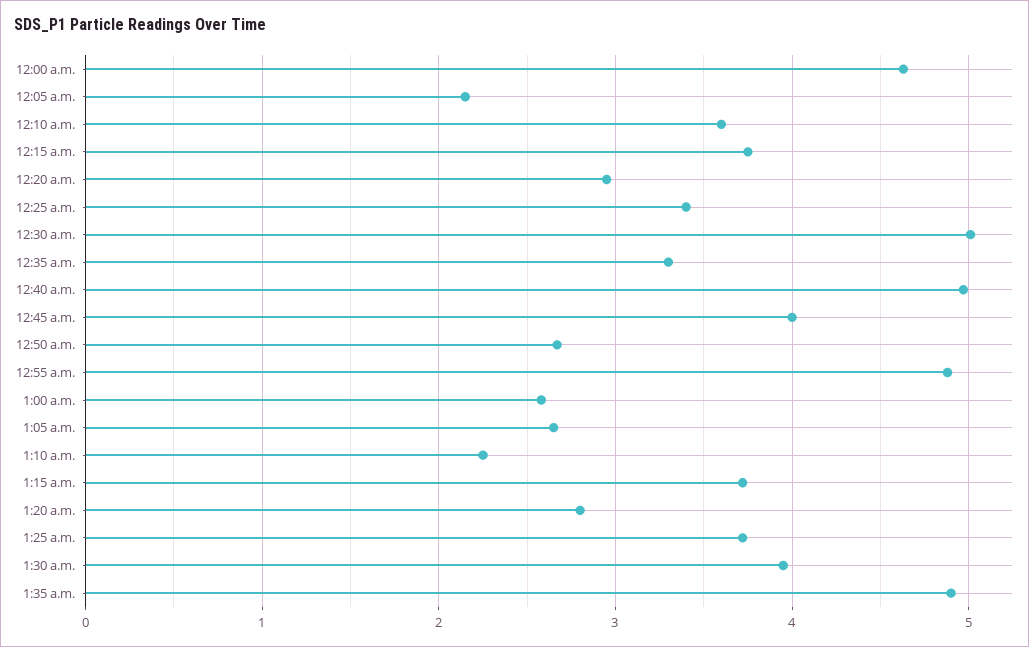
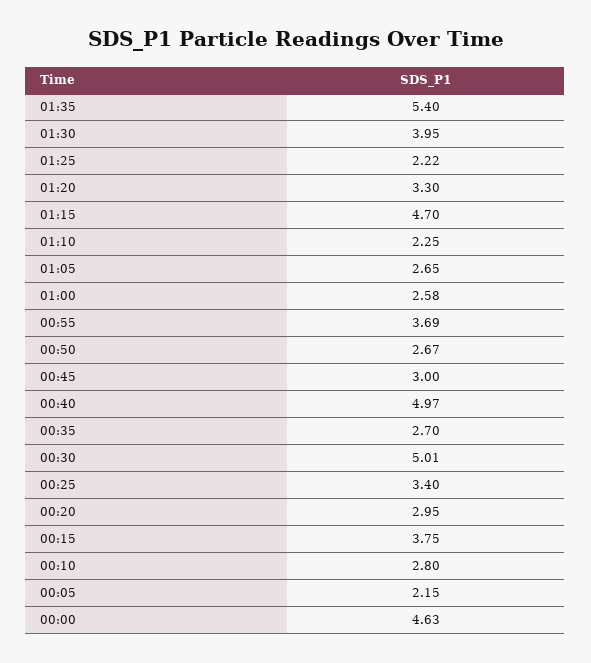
12:10 a.m.: 3.6 -> 2.8
12:35 a.m.: 3.3 -> 2.7
12:45 a.m.: 4 -> 3
12:55 a.m.: 4.9 -> 3.69
1:15 a.m.: 3.7 -> 4.7
1:20 a.m.: 2.8 -> 3.3
1:25 a.m.: 3.7 -> 2.22
1:35 a.m.: 4.9 -> 5.4

